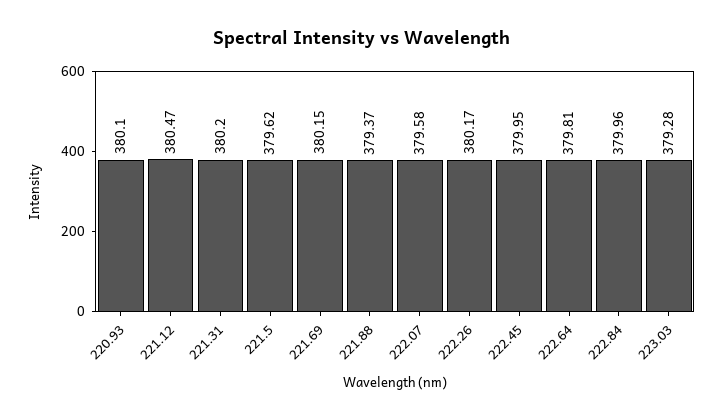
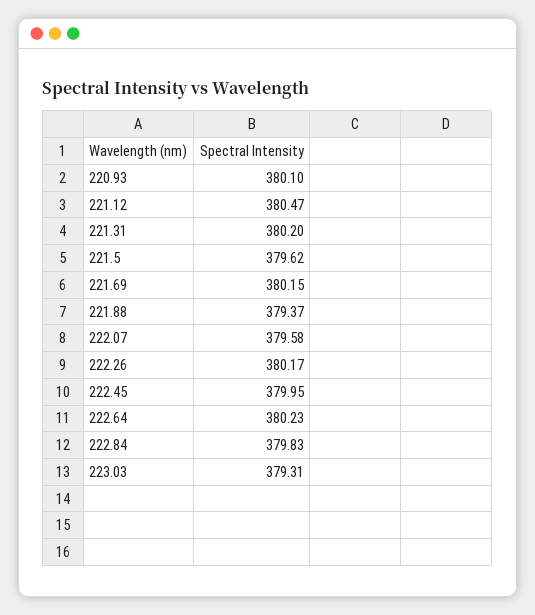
222.64: 379.81 -> 380.23
222.84: 379.96 -> 379.83
223.03: 379.28 -> 379.31

